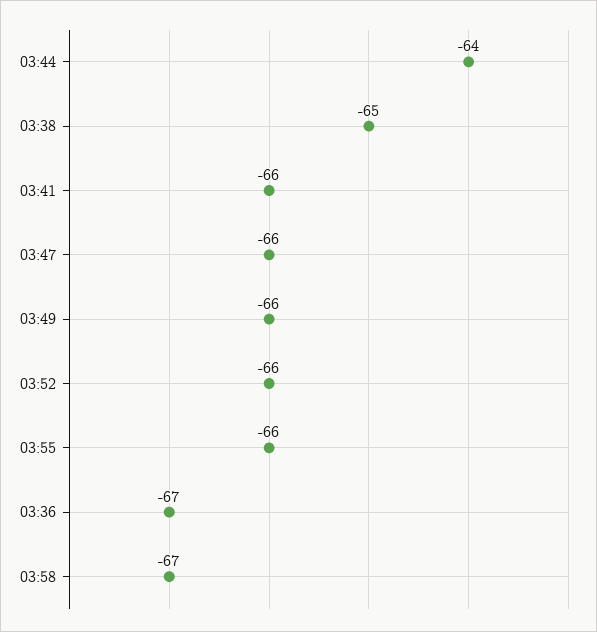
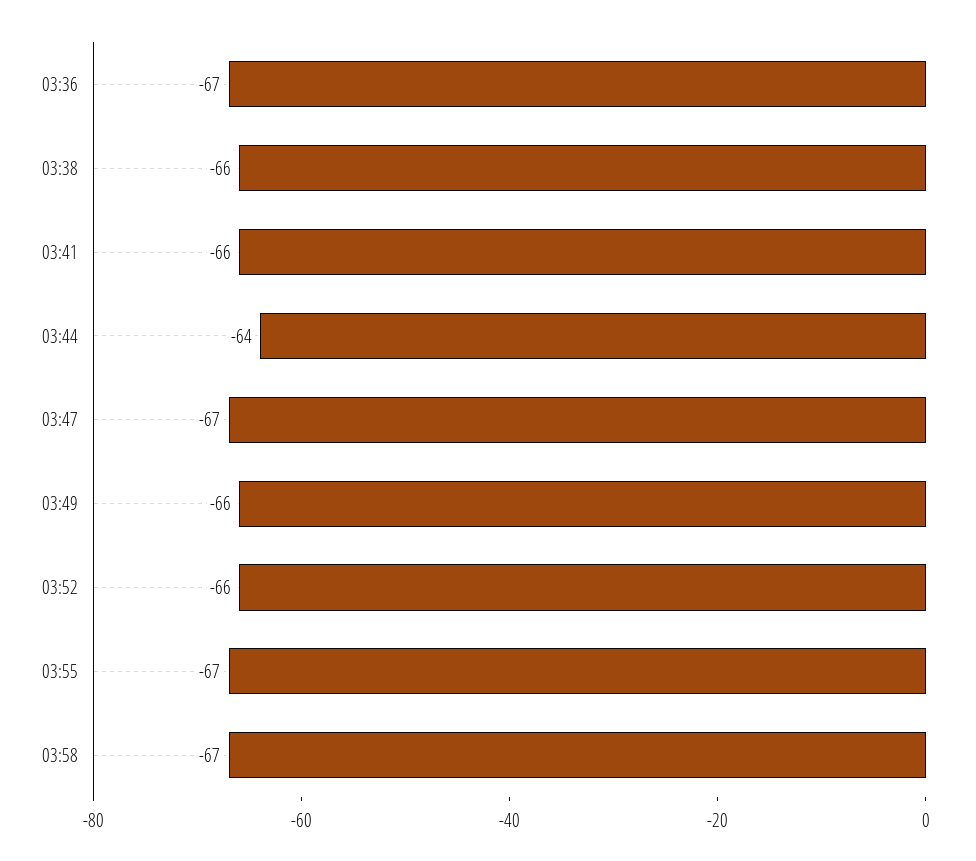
03:38: -65 -> -66
03:47: -66 -> -67
03:55: -66 -> -67

